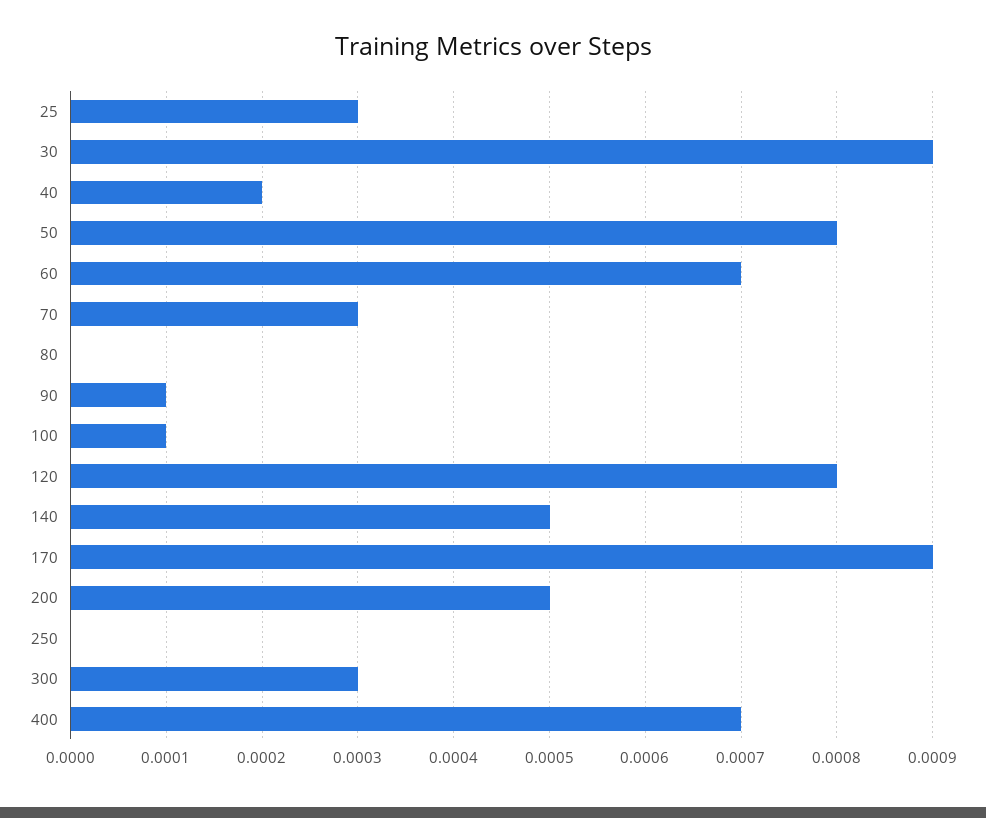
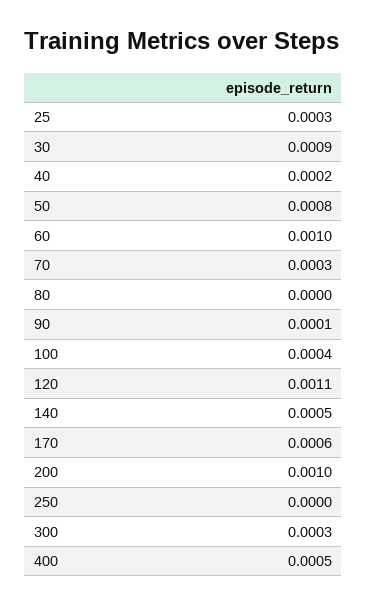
60: 0.0007 -> 0.001
100: 0.0001 -> 0.0004
120: 0.0008 -> 0.0011
170: 0.0009 -> 0.0006
200: 0.0005 -> 0.001
400: 0.0007 -> 0.0005

